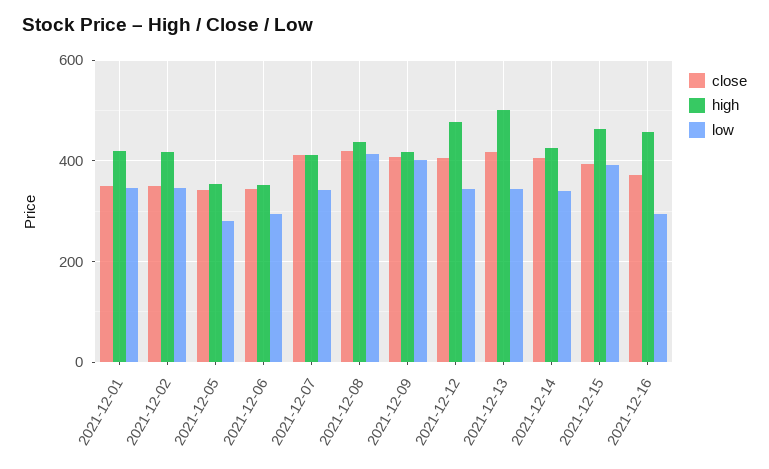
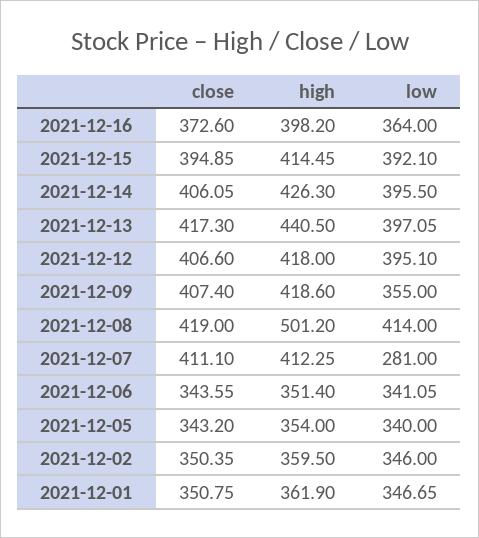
high, 2021-12-01: 420 -> 361.9
high, 2021-12-02: 420 -> 359.5
low, 2021-12-05: 280 -> 340
low, 2021-12-06: 300 -> 341.05
low, 2021-12-07: 340 -> 281
high, 2021-12-08: 440 -> 501.2
low, 2021-12-09: 400 -> 355
high, 2021-12-12: 480 -> 418
low, 2021-12-12: 340 -> 395.1
high, 2021-12-13: 500 -> 440.5
low, 2021-12-13: 340 -> 397.05
low, 2021-12-14: 340 -> 395.5
high, 2021-12-15: 460 -> 414.45
high, 2021-12-16: 460 -> 398.2
low, 2021-12-16: 300 -> 364

